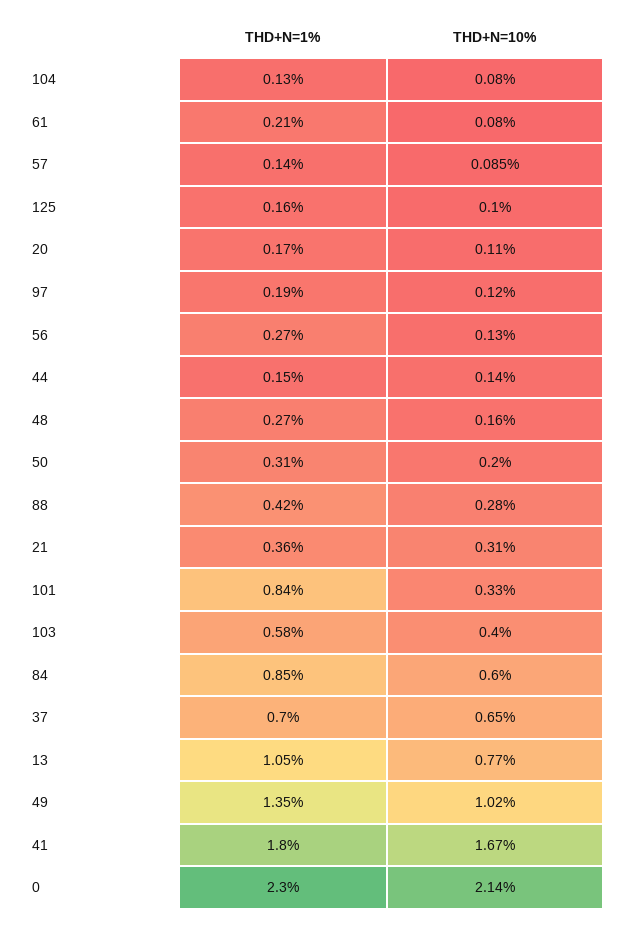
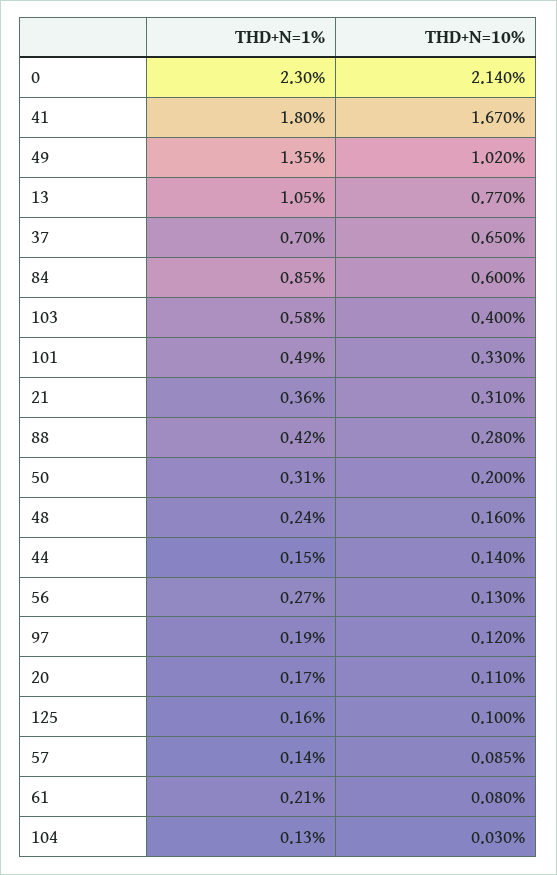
THD+N=10%, 104: 0.08 -> 0.03
THD+N=1%, 48: 0.27 -> 0.24
THD+N=1%, 101: 0.84 -> 0.49

